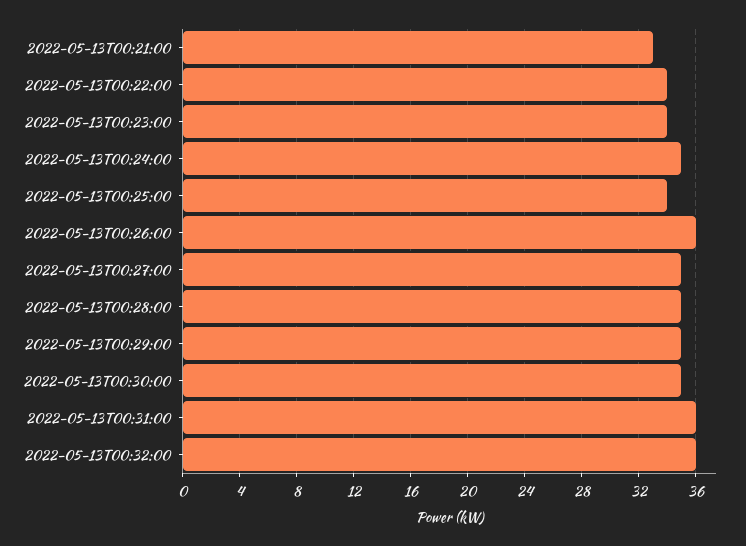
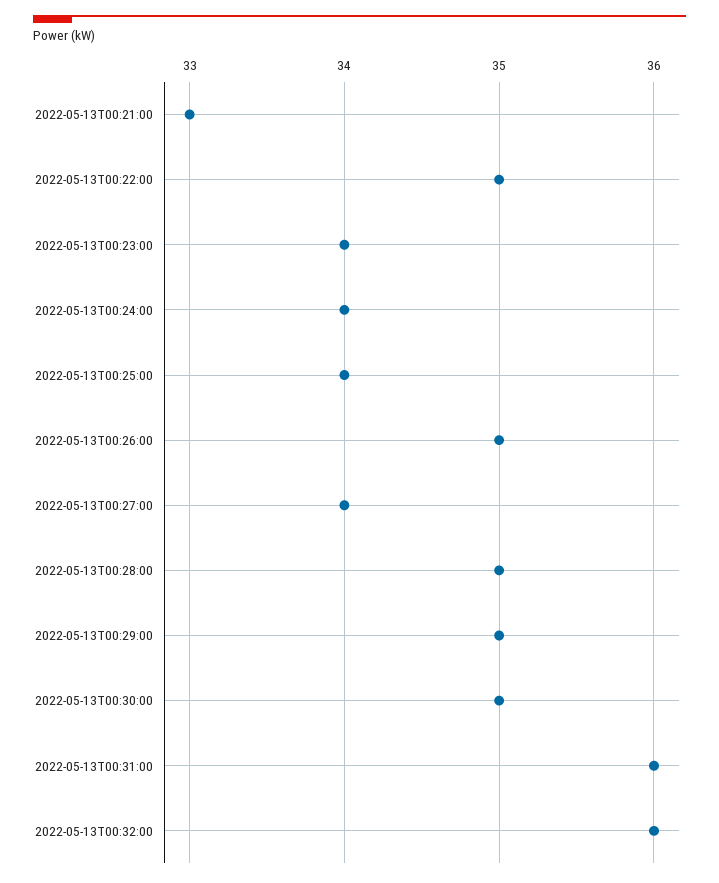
2022-05-13T00:22:00: 34 -> 35
2022-05-13T00:24:00: 35 -> 34
2022-05-13T00:26:00: 36 -> 35
2022-05-13T00:27:00: 35 -> 34

